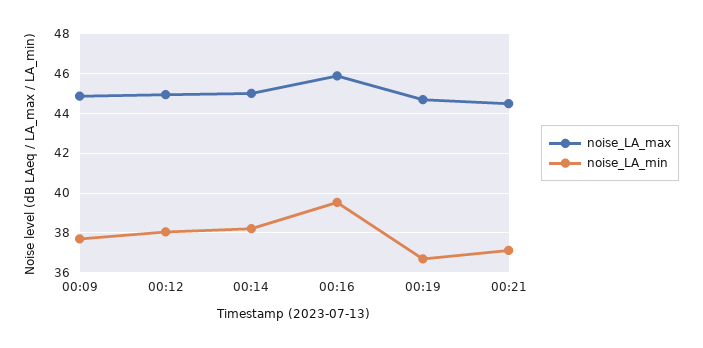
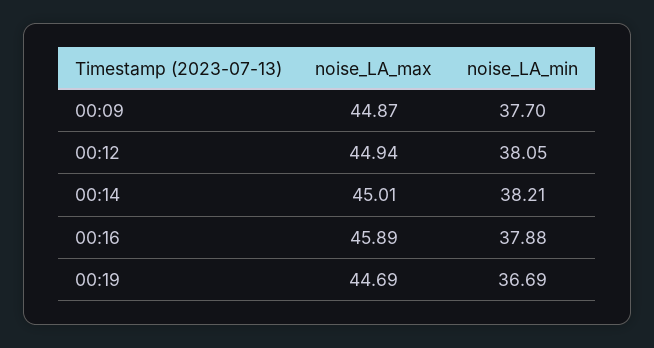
noise_LA_min, 00:16: 39.5 -> 37.88
noise_LA_max, 00:21: 44.5 -> none
noise_LA_min, 00:21: 37 -> none

